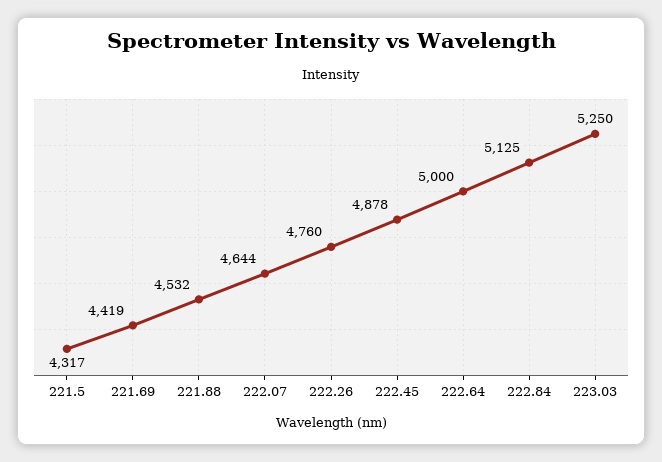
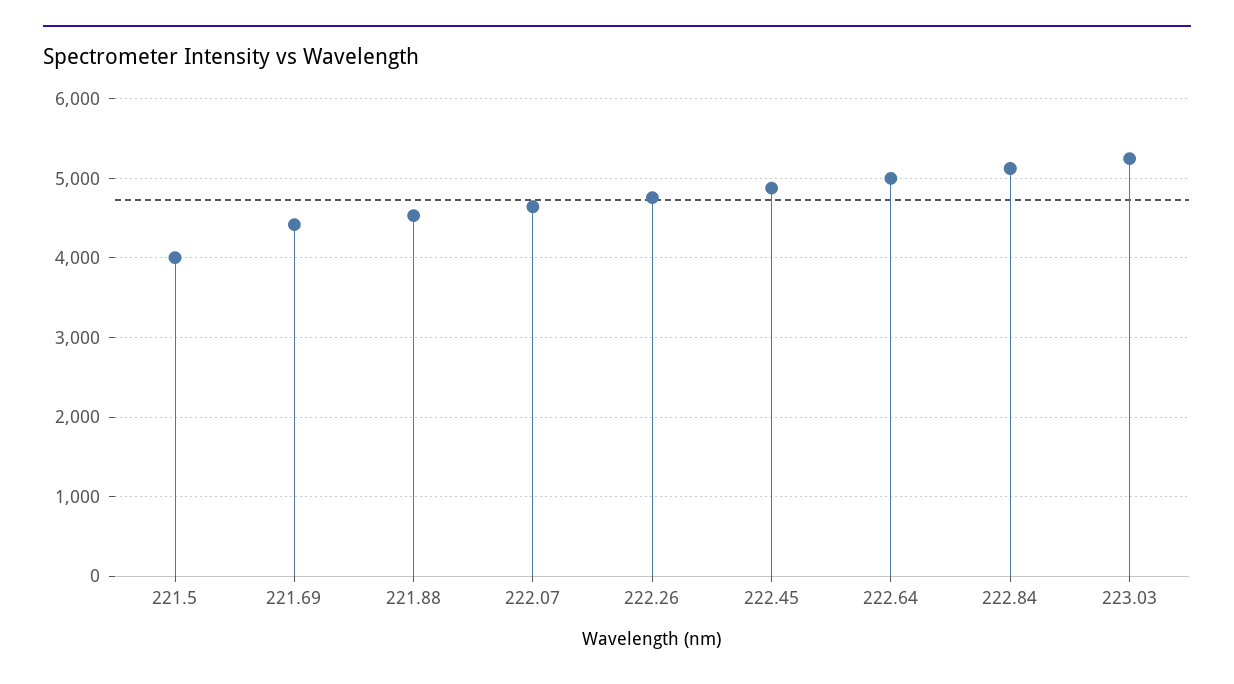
221.5: 4317 -> 4000

